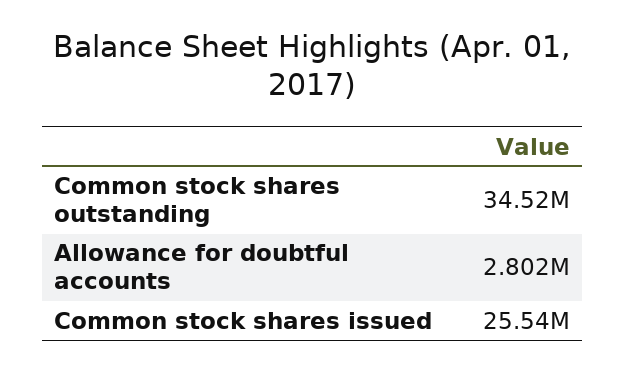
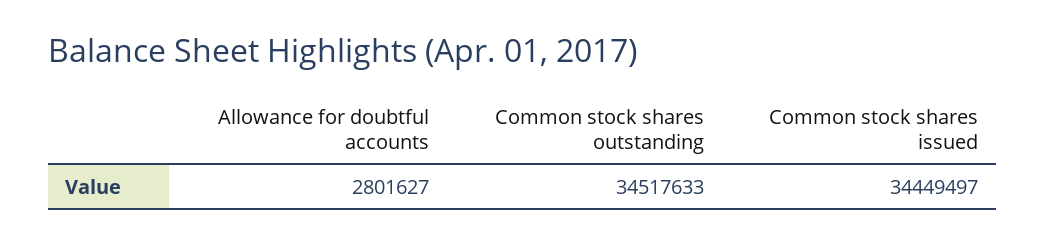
Common stock shares issued: 25540000 -> 34449497

